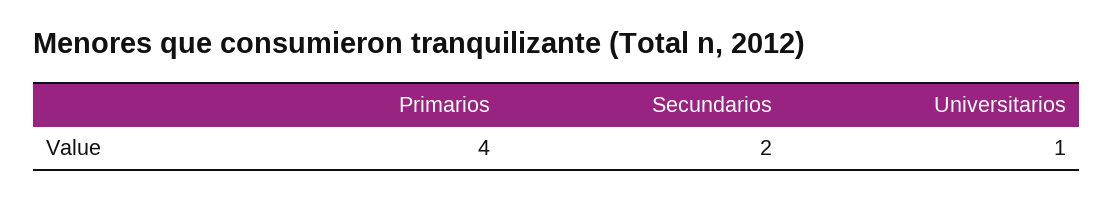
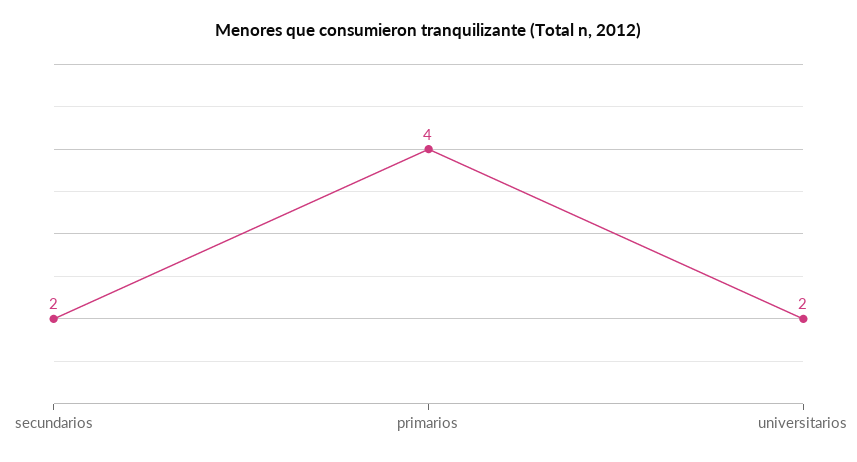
Universitarios: 1 -> 2

